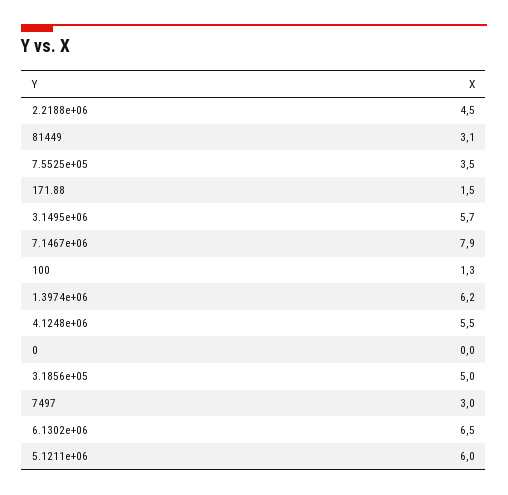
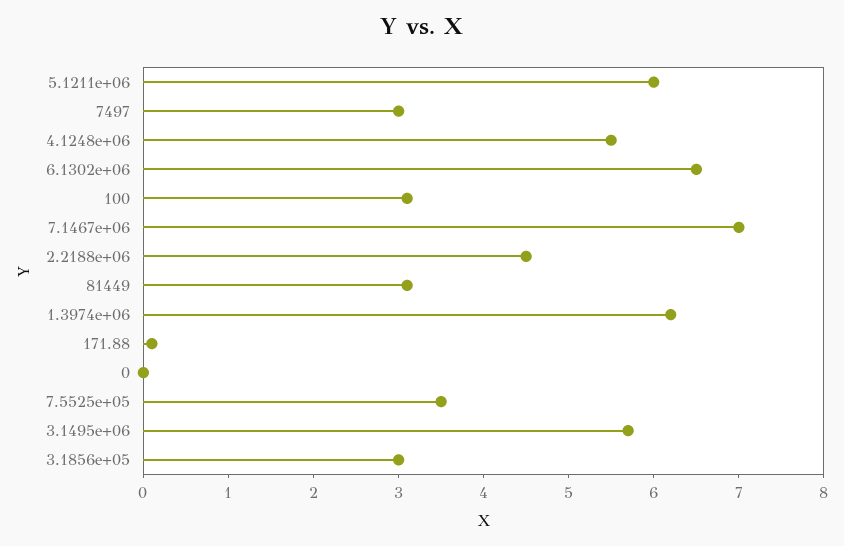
171.88: 1.5 -> 0.1
7.1467e+06: 7.9 -> 7
100: 1.3 -> 3.1
3.1856e+05: 5 -> 3

